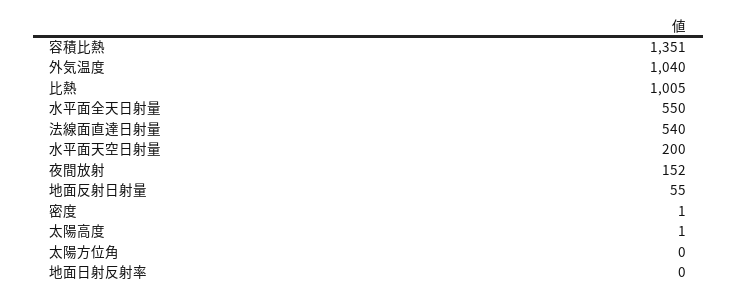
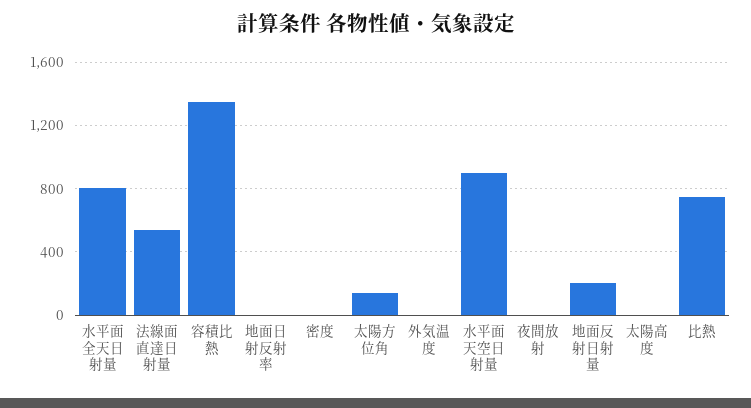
外気温度: 1040 -> 0
比熱: 1005 -> 750
水平面全天日射量: 550 -> 800
水平面天空日射量: 200 -> 900
夜間放射: 152 -> 0
地面反射日射量: 55 -> 200
太陽方位角: 0 -> 150

